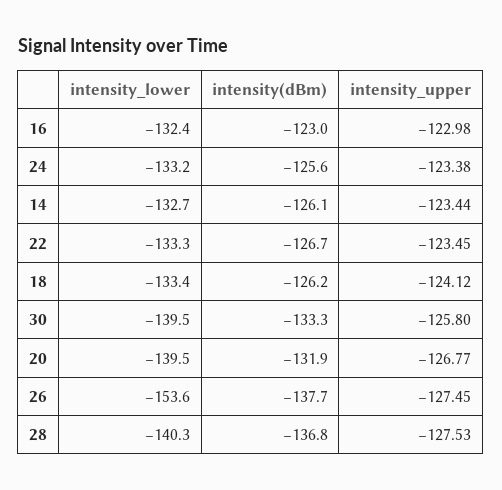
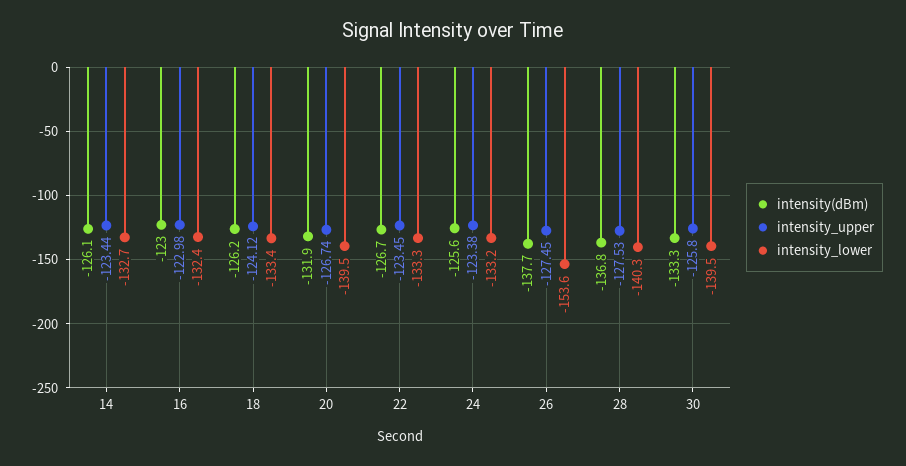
intensity_upper, 20: -126.77 -> -126.74

